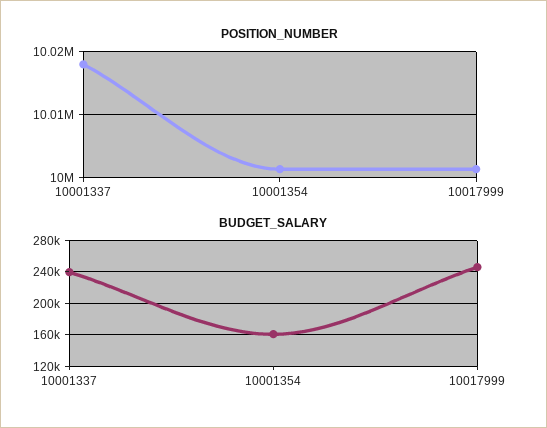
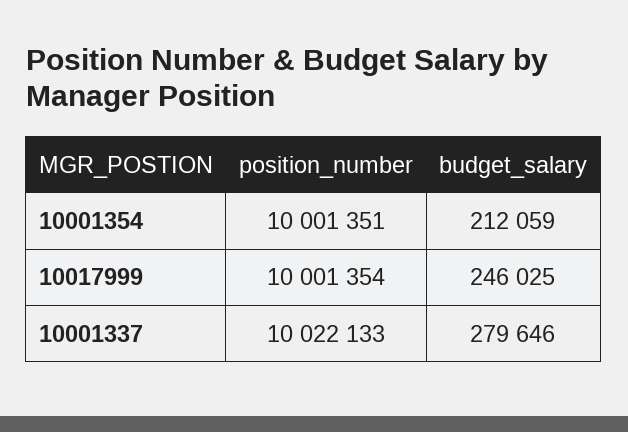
POSITION_NUMBER, 10001337: 10018000 -> 10022133
BUDGET_SALARY, 10001337: 240000 -> 279646
BUDGET_SALARY, 10001354: 160000 -> 212059

